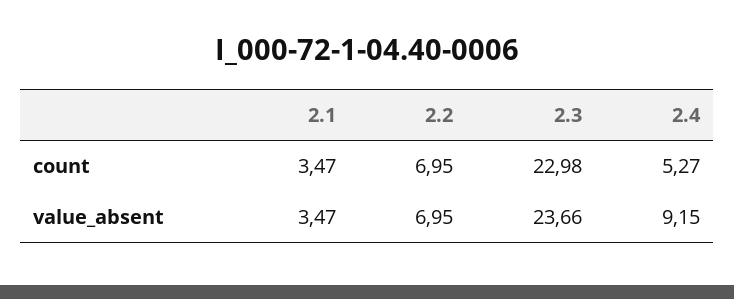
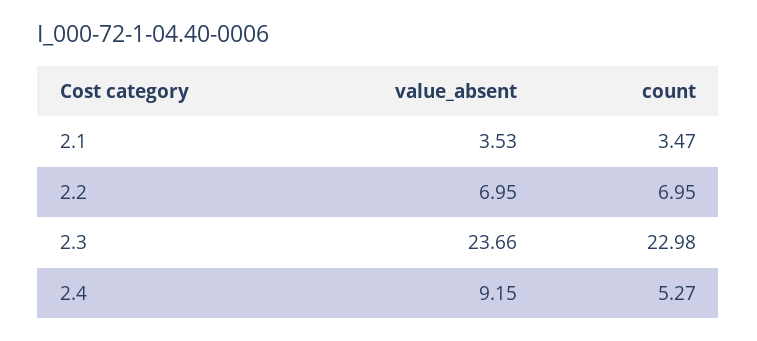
2.1, value_absent: 3.47 -> 3.53

